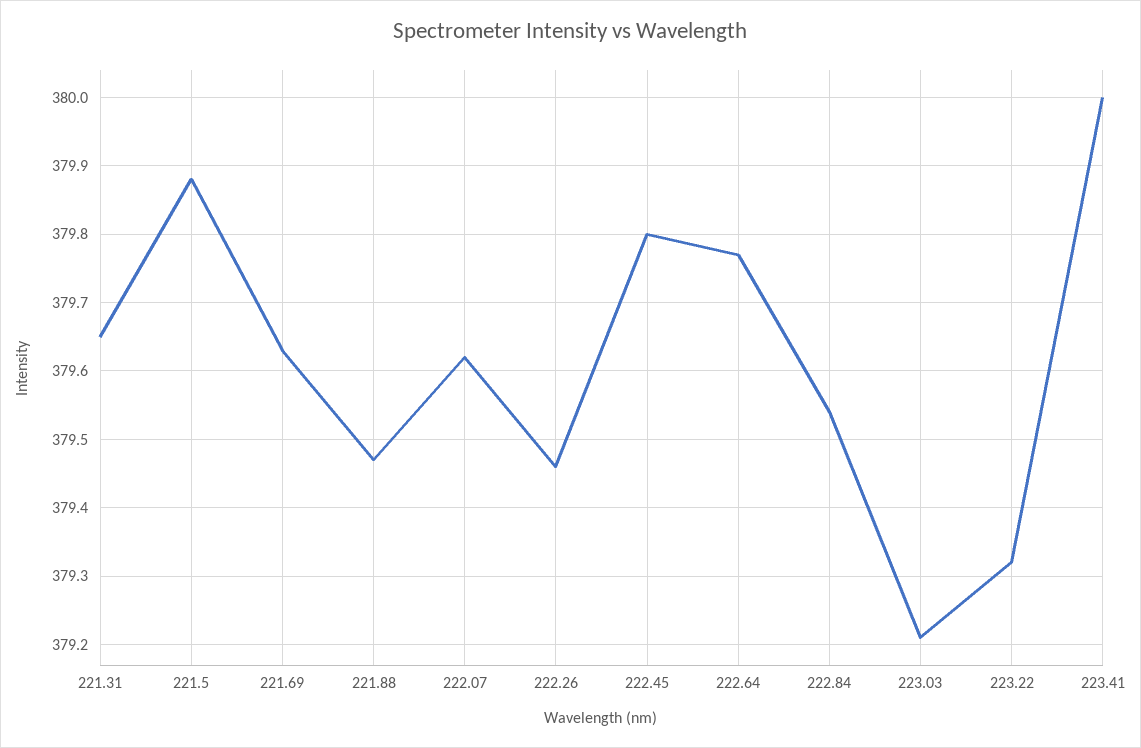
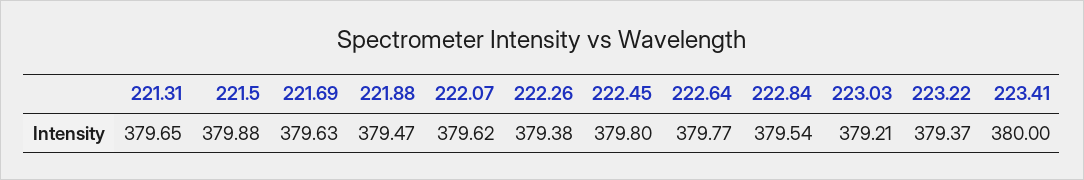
222.26: 379.46 -> 379.38
223.22: 379.32 -> 379.37

